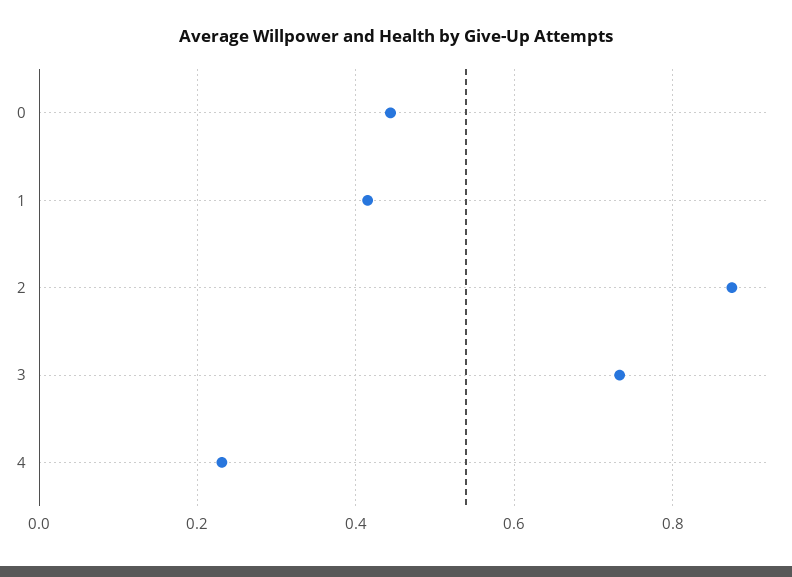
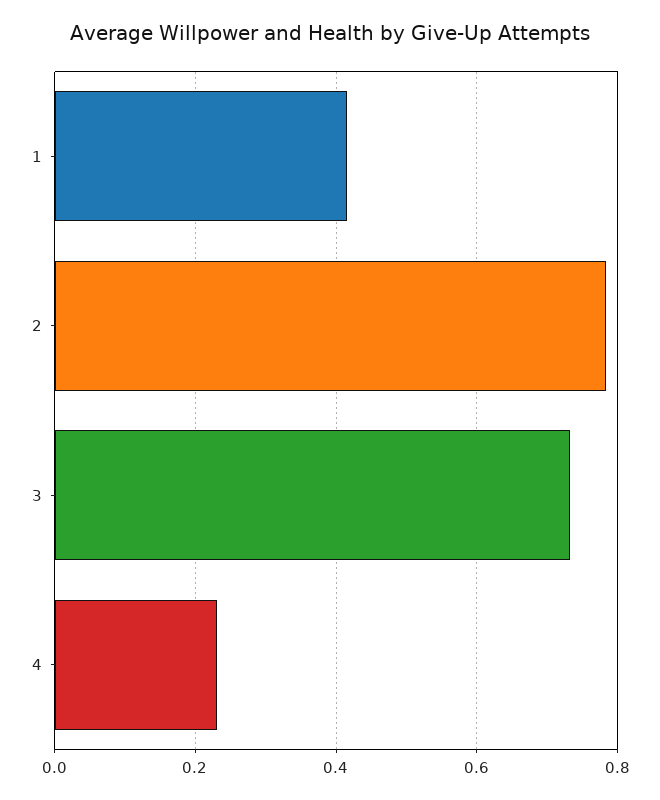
0: 0.44 -> none
2: 0.88 -> 0.78

